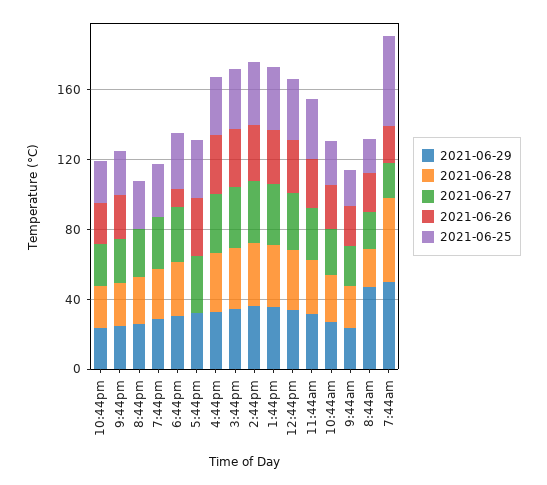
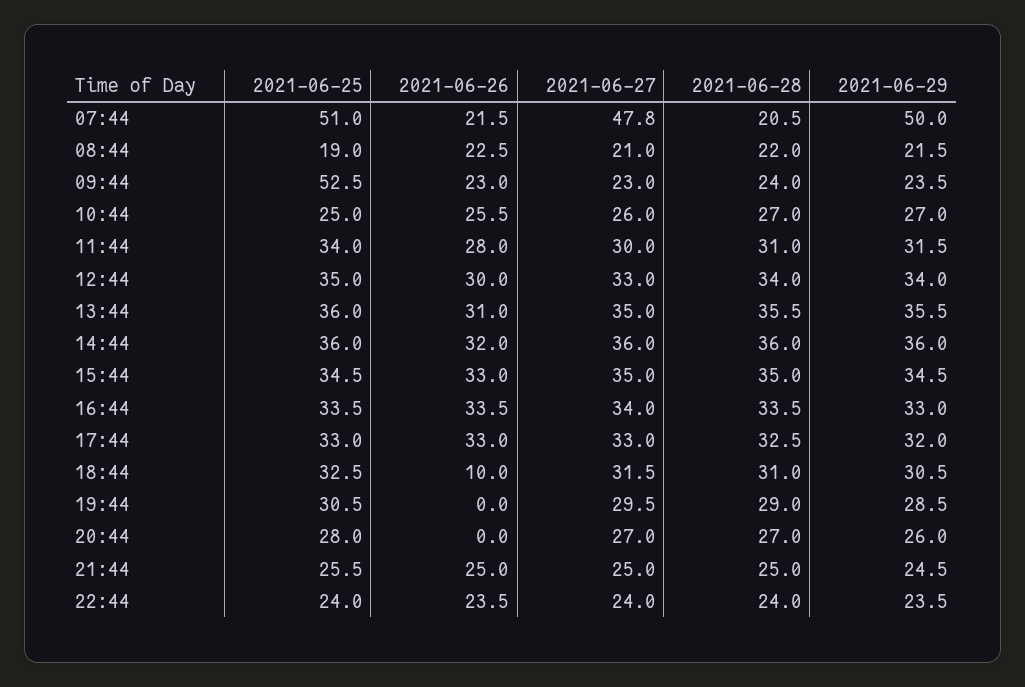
2021-06-28, 5:44pm: 0 -> 32.5
2021-06-25, 9:44am: 20 -> 52.5
2021-06-29, 8:44am: 50 -> 21.5
2021-06-28, 7:44am: 50 -> 20.5
2021-06-27, 7:44am: 20 -> 47.8

